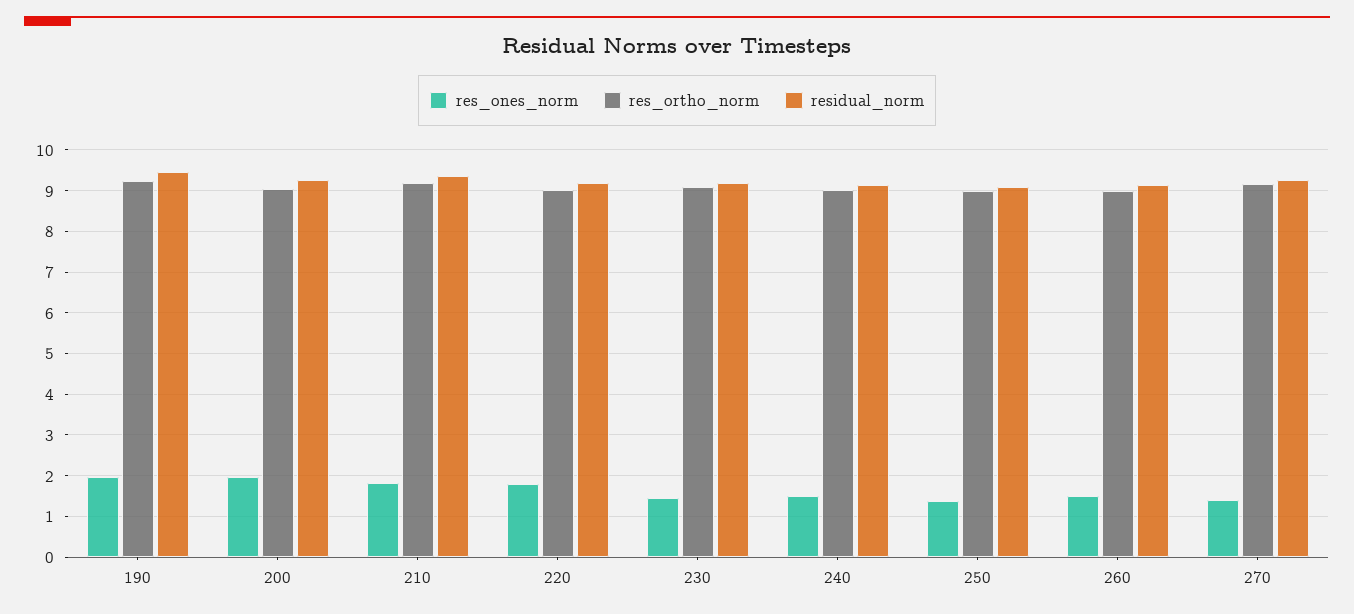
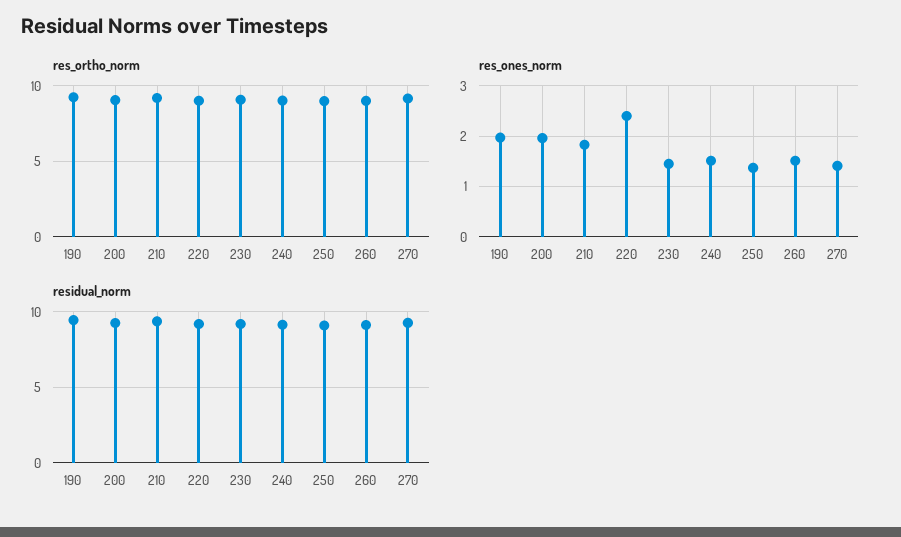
res_ones_norm, 220: 1.8 -> 2.4

